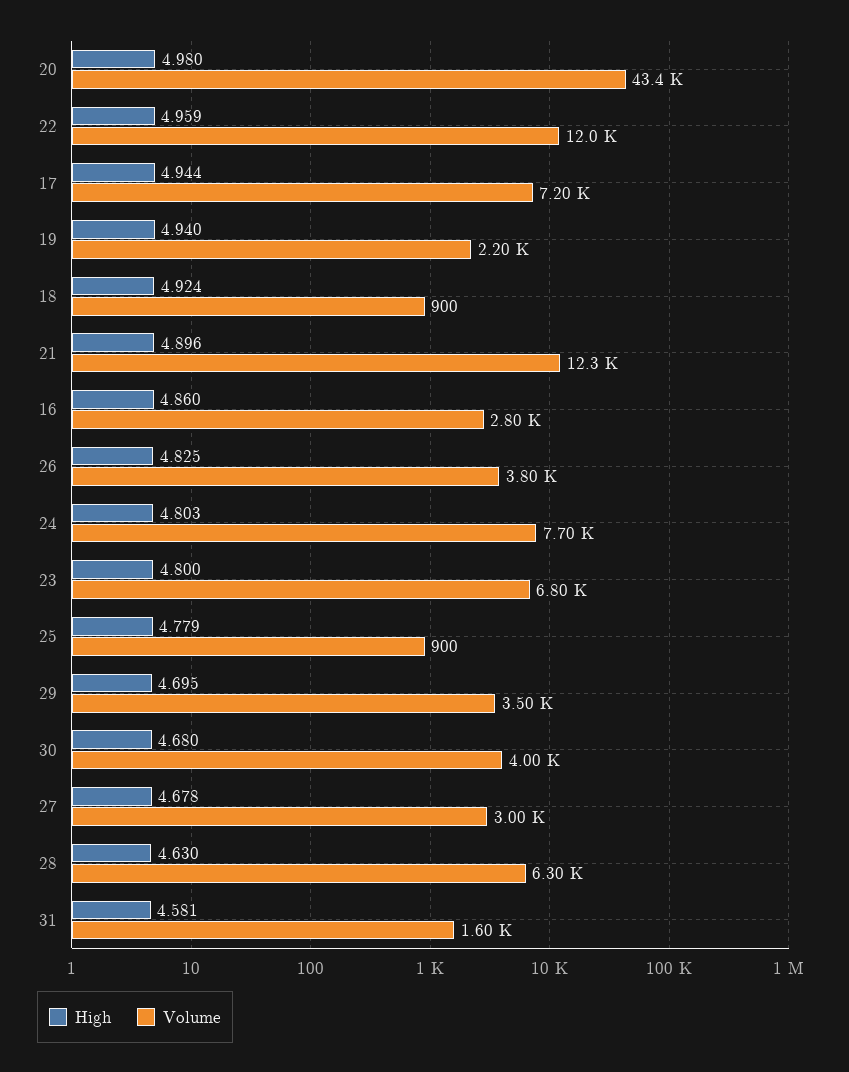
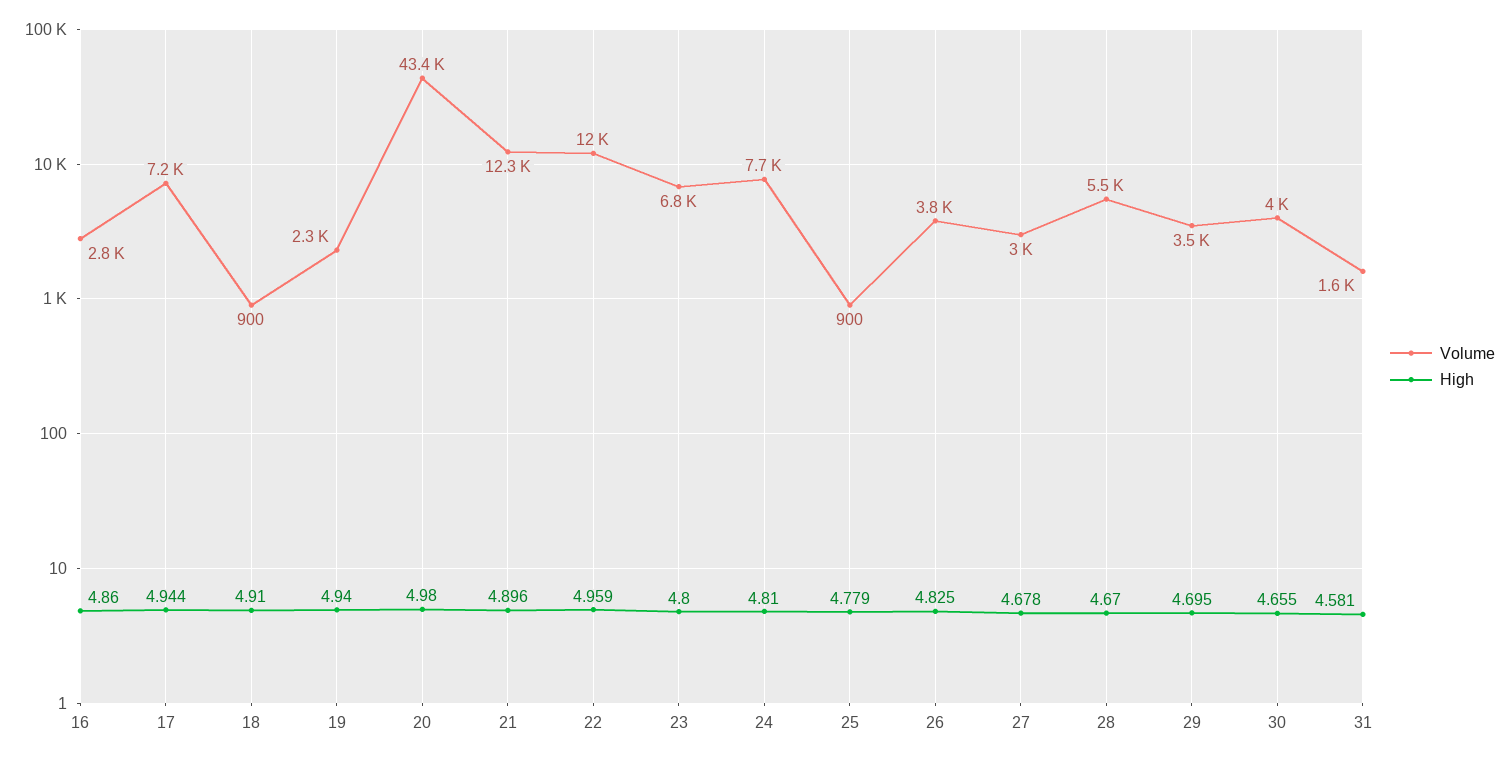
Volume, 19: 2200 -> 2300
High, 18: 4.924 -> 4.91
High, 24: 4.803 -> 4.81
High, 30: 4.68 -> 4.655
High, 28: 4.63 -> 4.67
Volume, 28: 6300 -> 5500

